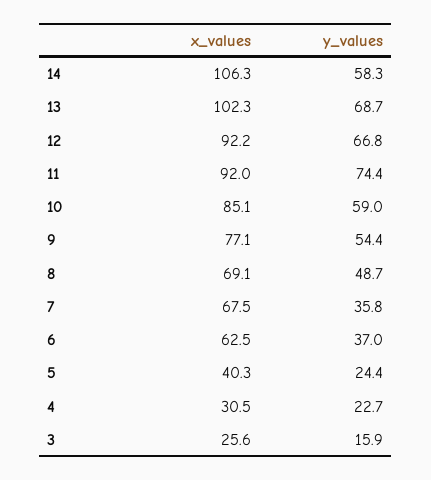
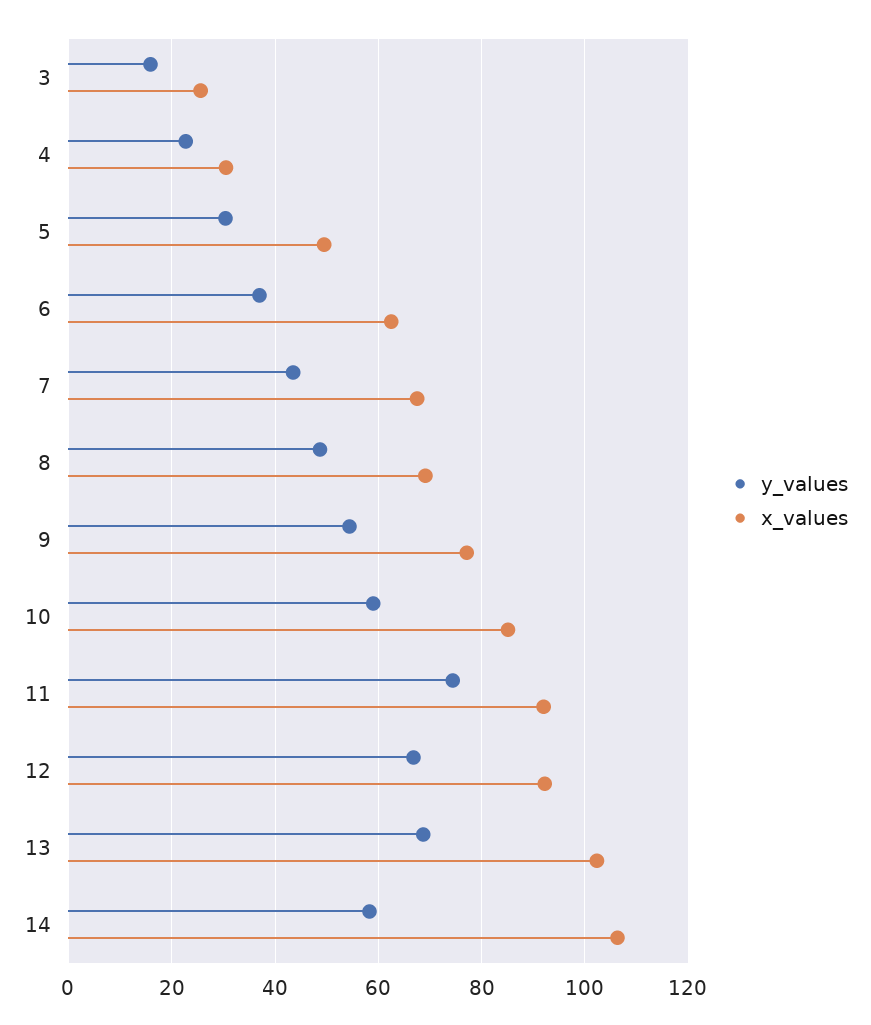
y_values, 7: 35.8 -> 44
x_values, 5: 40.3 -> 50
y_values, 5: 24.4 -> 30

